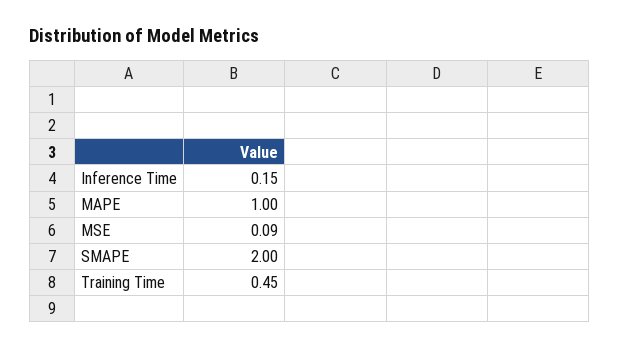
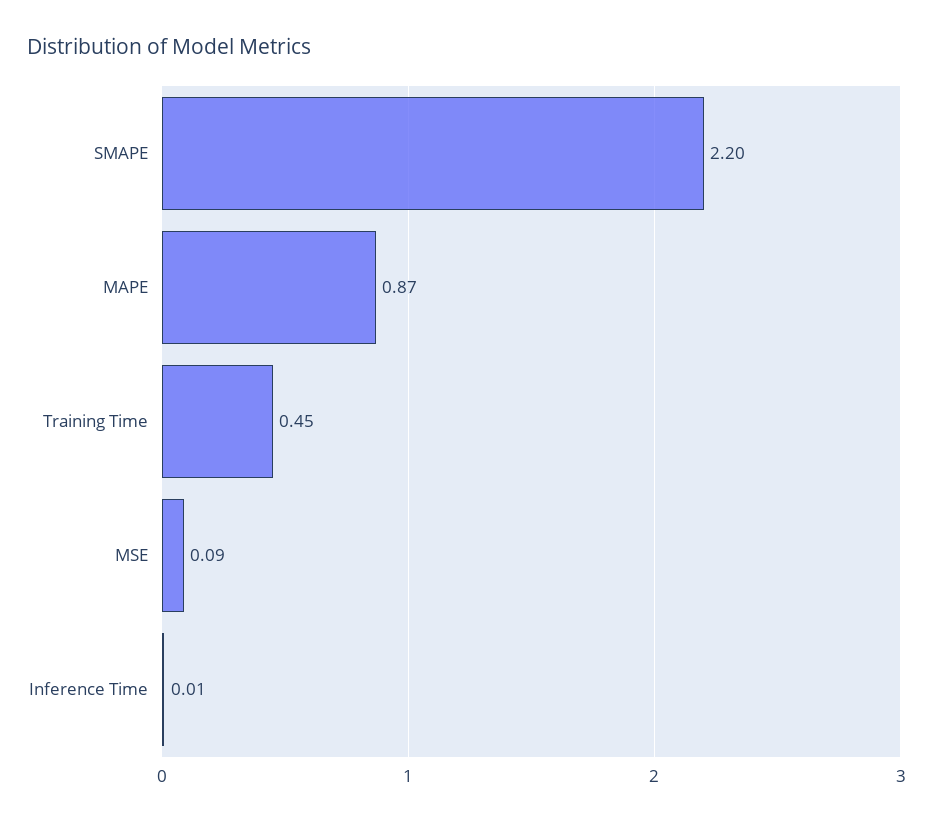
Inference Time: 0.15 -> 0.01
MAPE: 1 -> 0.87
SMAPE: 2 -> 2.2

